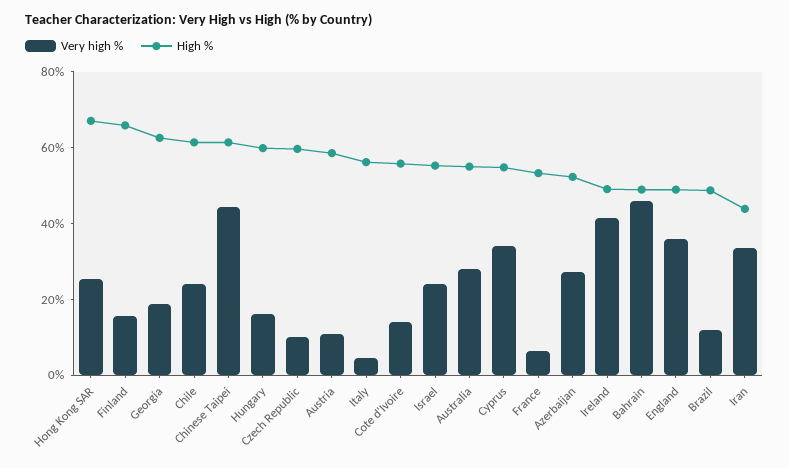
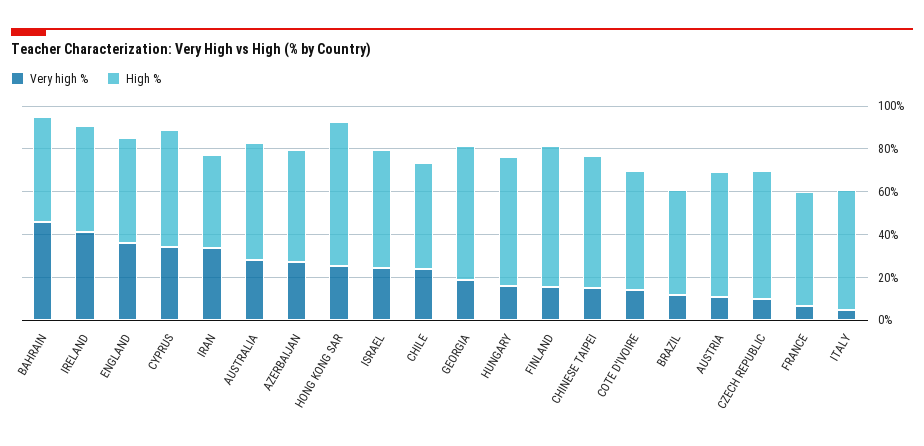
High %, Chile: 60 -> 50
Very high %, Chinese Taipei: 45 -> 15

